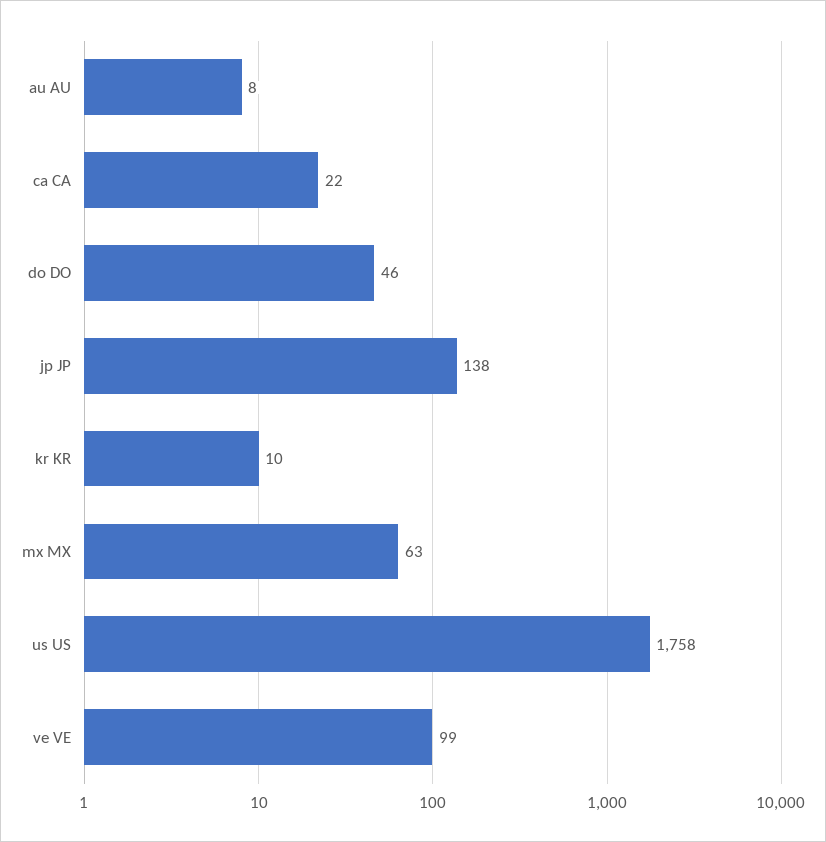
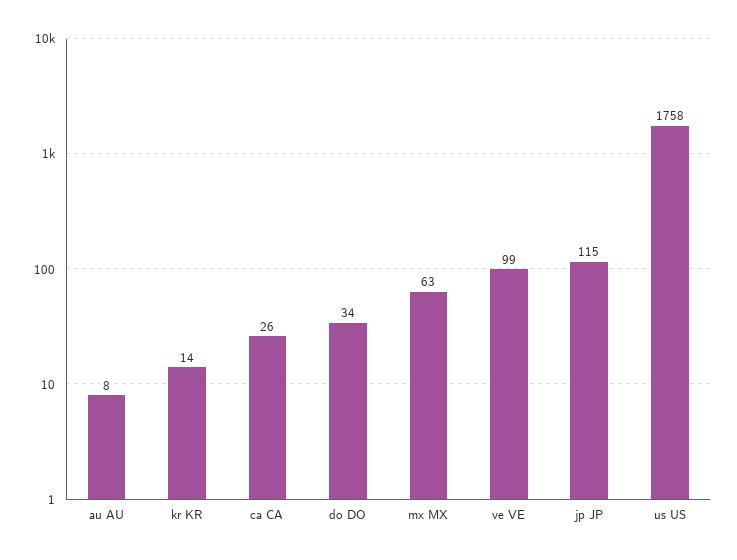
ca CA: 22 -> 26
do DO: 46 -> 34
jp JP: 138 -> 115
kr KR: 10 -> 14

